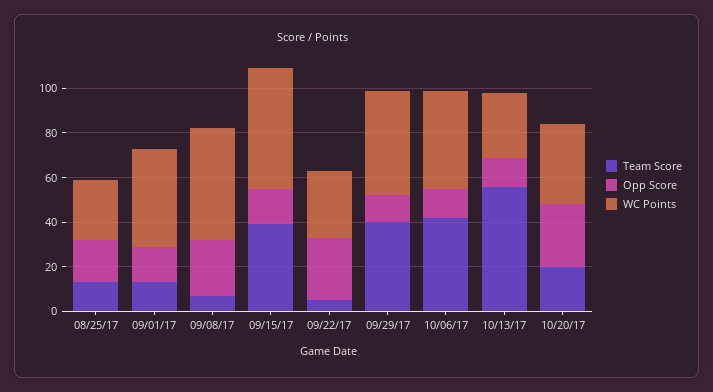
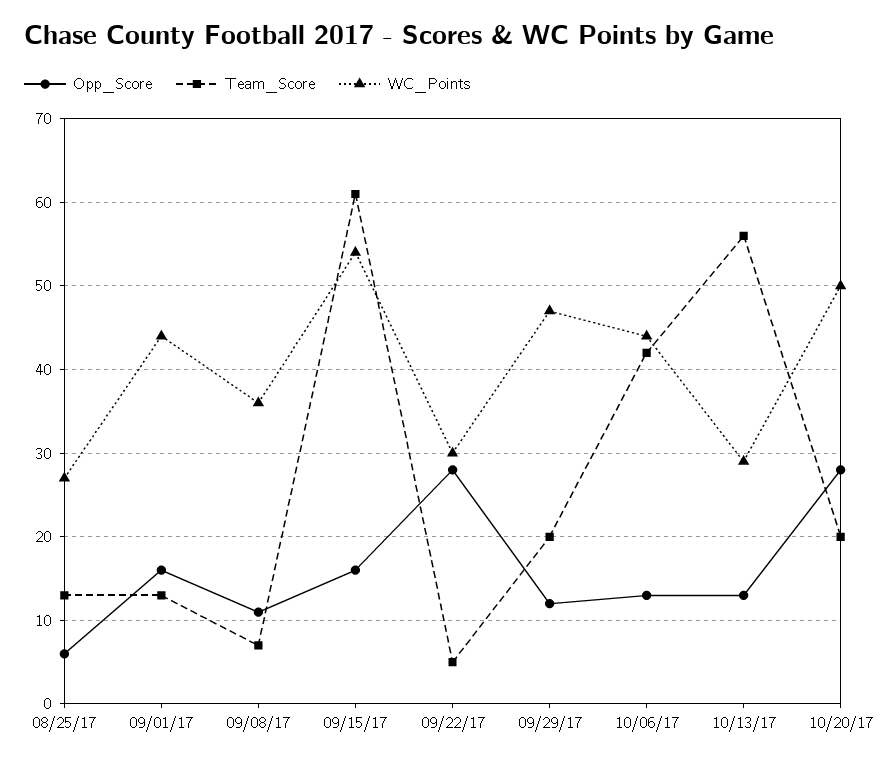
Opp Score, 08/25/17: 20 -> 6
Opp Score, 09/08/17: 25 -> 11
WC Points, 09/08/17: 50 -> 36
Team Score, 09/15/17: 40 -> 61
Team Score, 09/29/17: 40 -> 20
WC Points, 10/20/17: 35 -> 50

